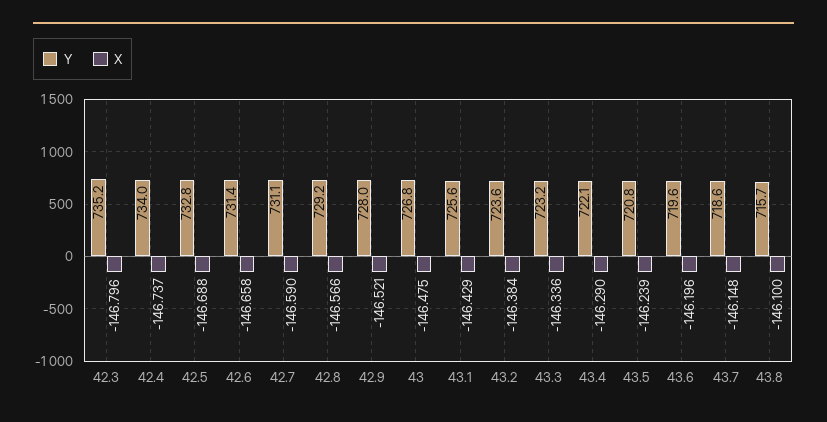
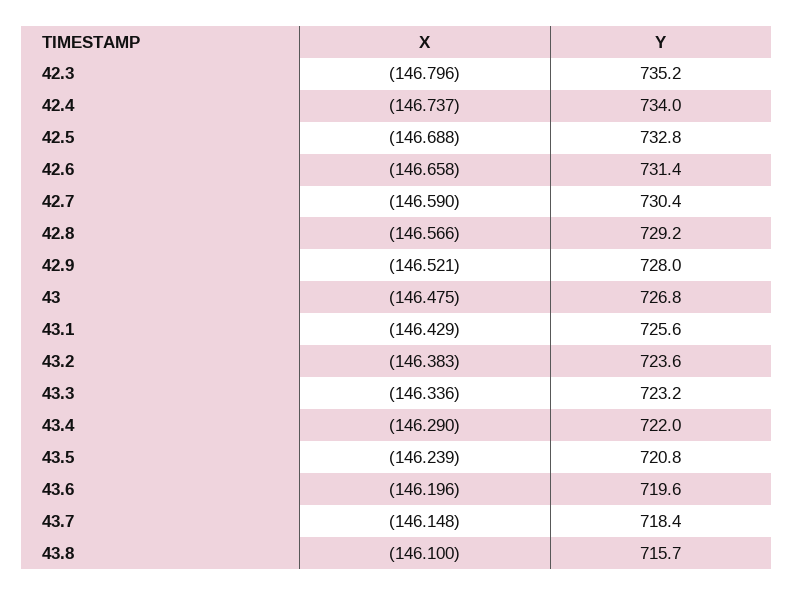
Y, 42.7: 731.1 -> 730.4
X, 43.2: -146.384 -> -146.383
Y, 43.4: 722.1 -> 722
Y, 43.7: 718.6 -> 718.4

